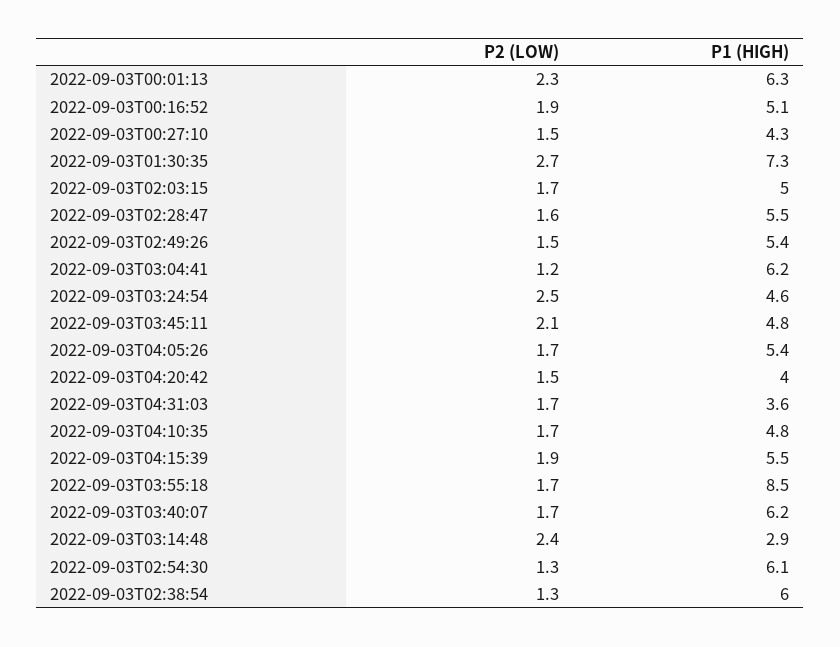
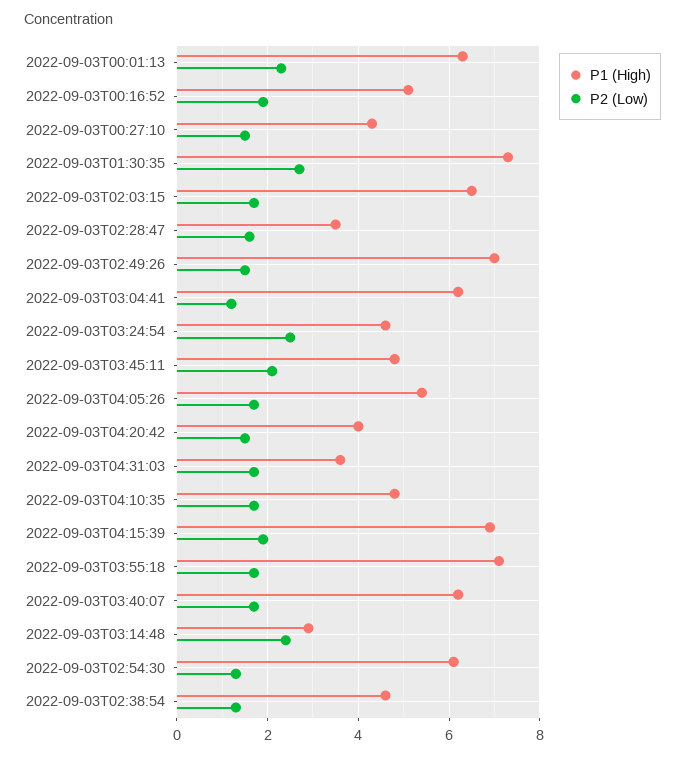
P1 (HIGH), 2022-09-03T02:03:15: 5 -> 6.5
P1 (HIGH), 2022-09-03T02:28:47: 5.5 -> 3.5
P1 (HIGH), 2022-09-03T02:49:26: 5.4 -> 7
P1 (HIGH), 2022-09-03T04:15:39: 5.5 -> 7
P1 (HIGH), 2022-09-03T03:55:18: 8.5 -> 7
P1 (HIGH), 2022-09-03T02:38:54: 6 -> 4.5

